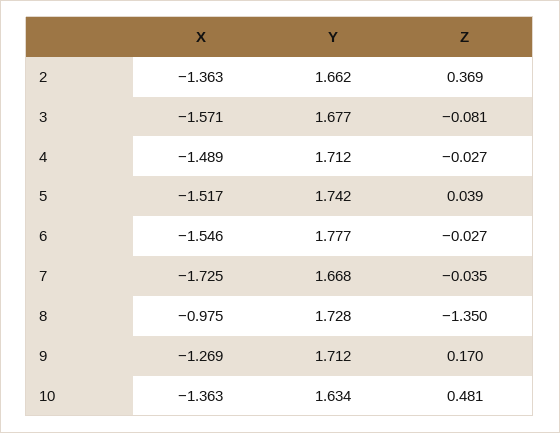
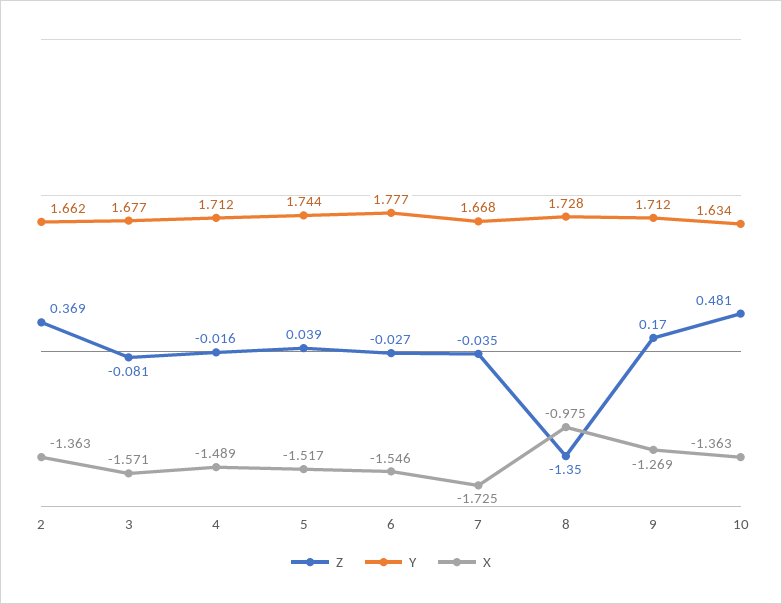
Z, 4: -0.027 -> -0.016
Y, 5: 1.742 -> 1.744

